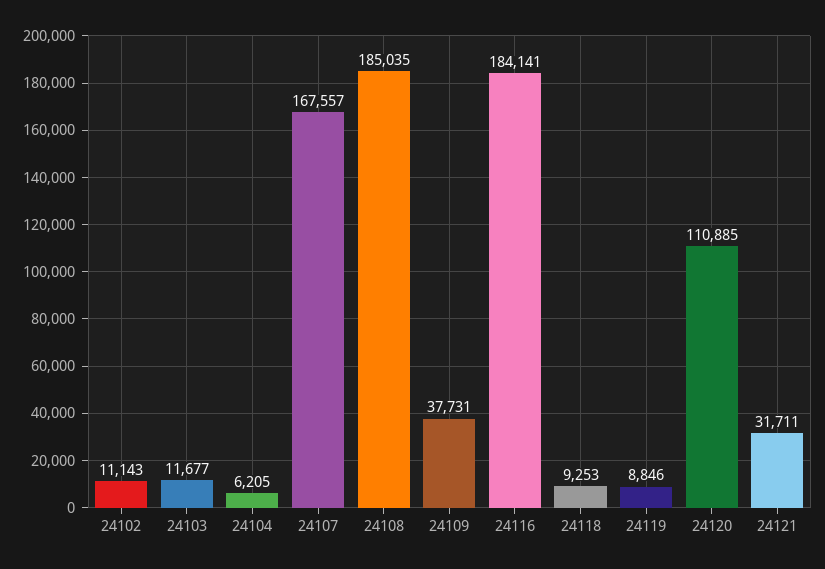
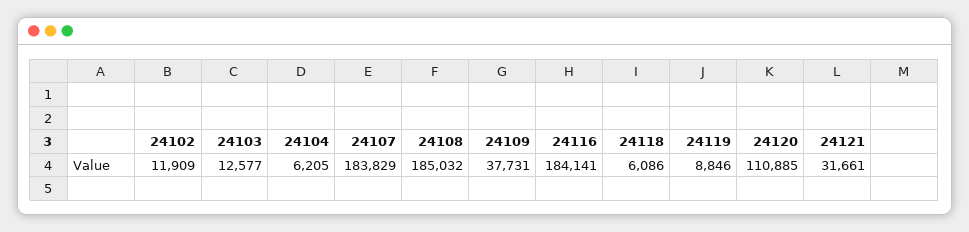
24102: 11143 -> 11909
24103: 11677 -> 12577
24107: 167557 -> 183829
24108: 185035 -> 185032
24118: 9253 -> 6086
24121: 31711 -> 31661

